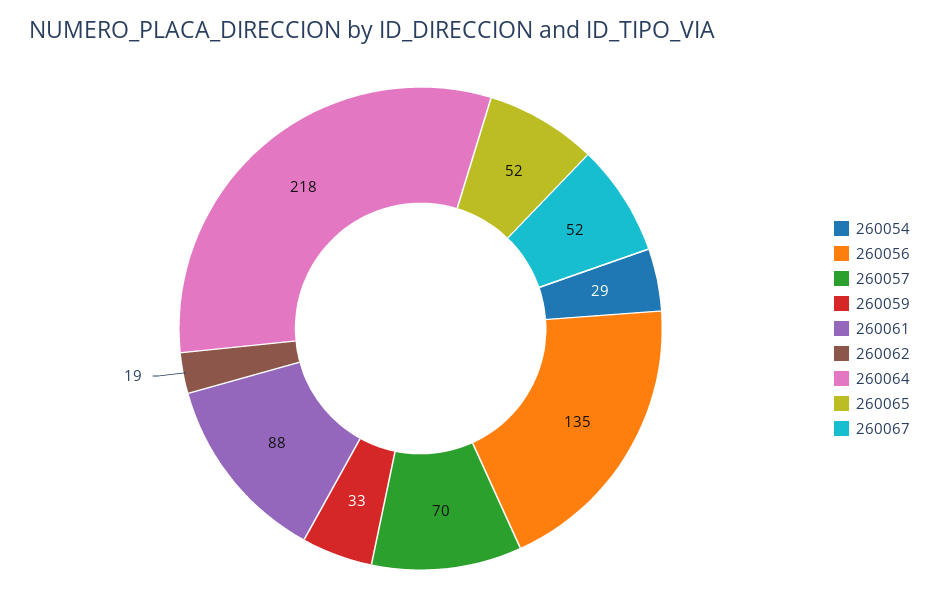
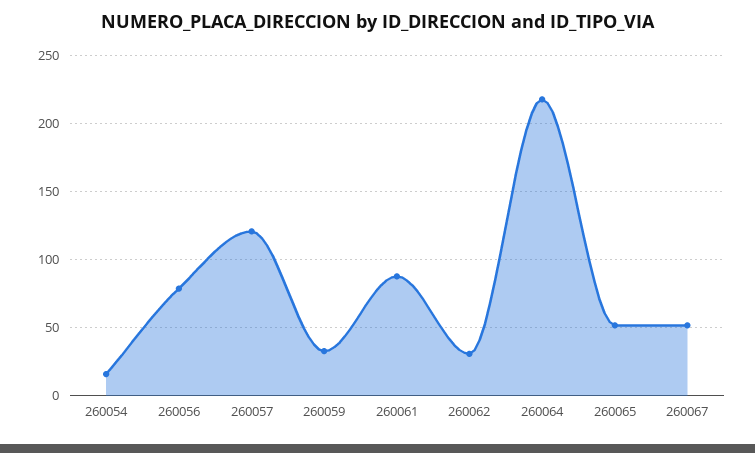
260054: 29 -> 15
260056: 135 -> 80
260057: 70 -> 120
260062: 19 -> 30

